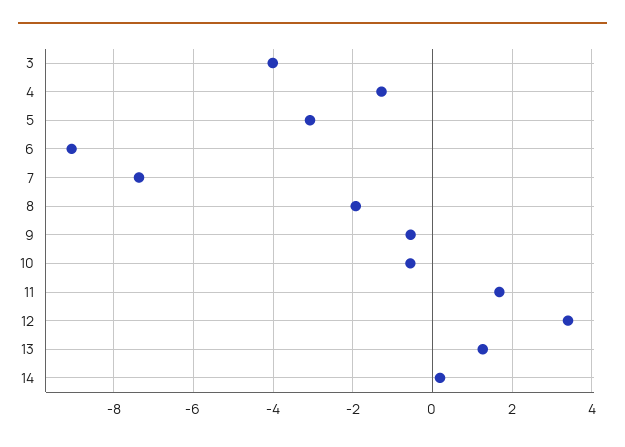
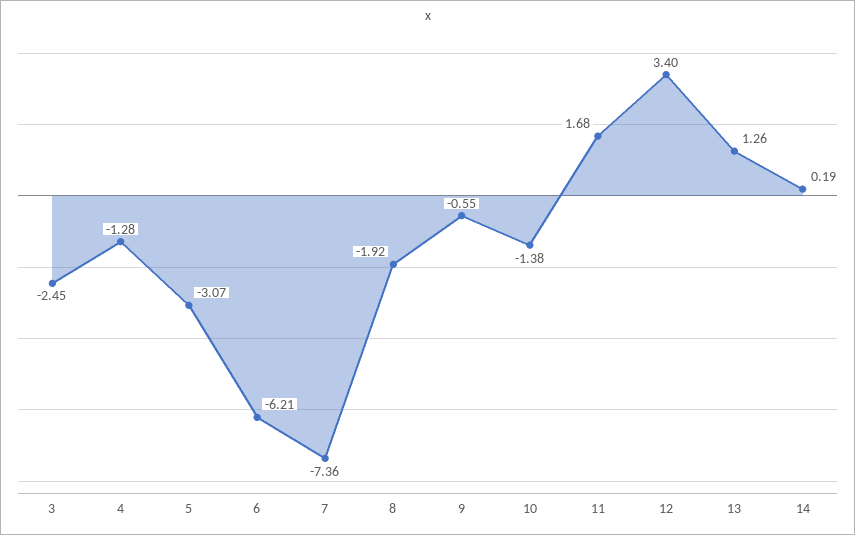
3: -4 -> -2.45
6: -9 -> -6.21
10: -0.6 -> -1.38

